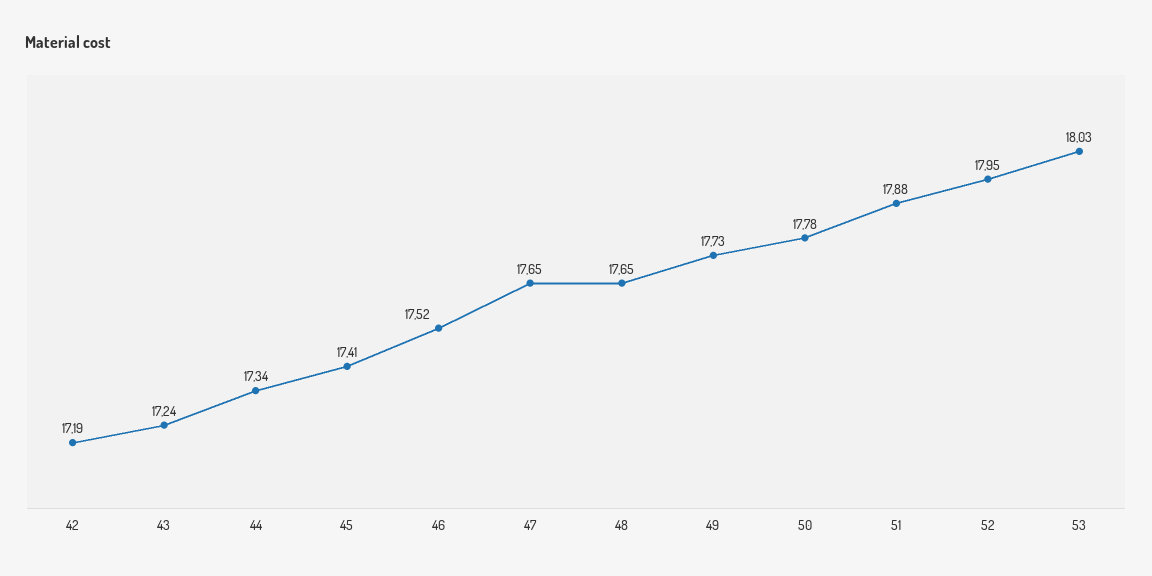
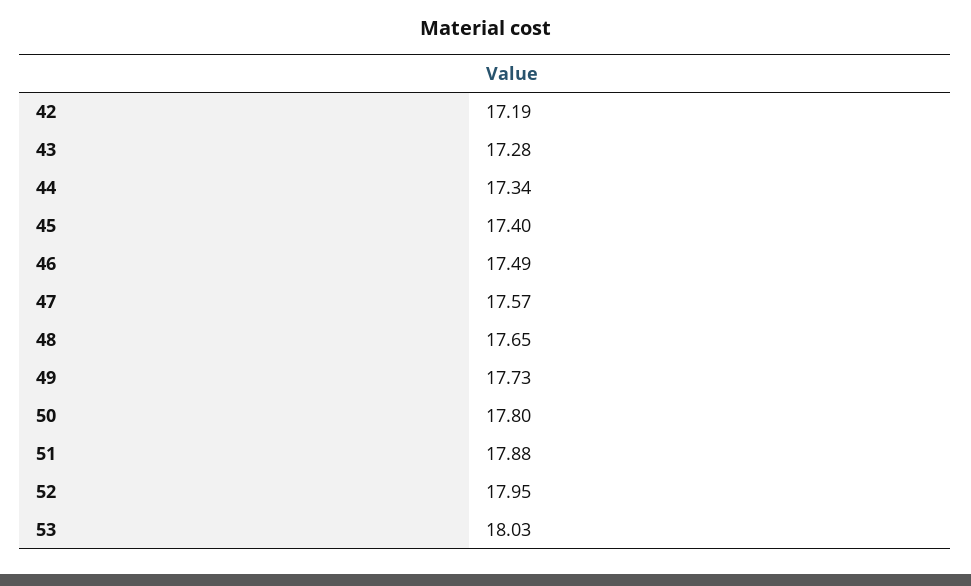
43: 17.24 -> 17.28
45: 17.41 -> 17.4
46: 17.52 -> 17.49
47: 17.65 -> 17.57
50: 17.78 -> 17.8

